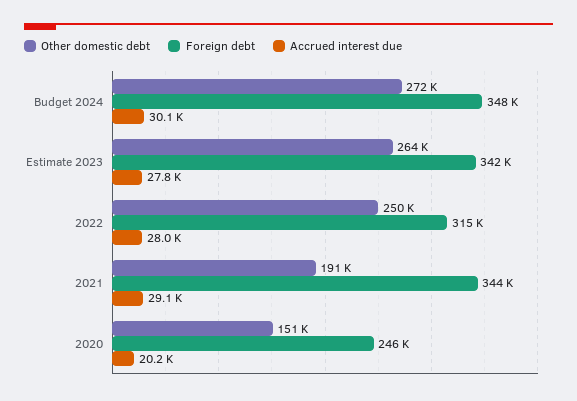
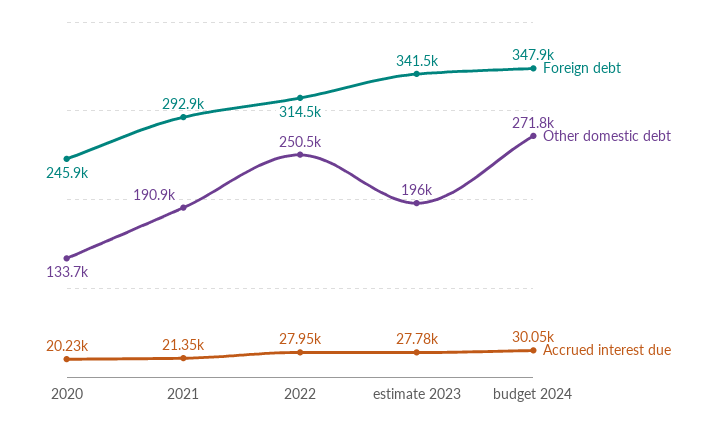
Other domestic debt, Estimate 2023: 264000 -> 196000
Foreign debt, 2021: 344000 -> 292900
Accrued interest due, 2021: 29100 -> 21350
Other domestic debt, 2020: 151000 -> 133700

